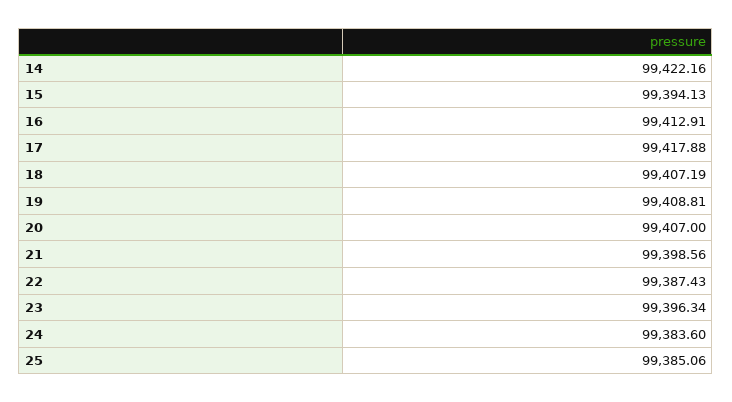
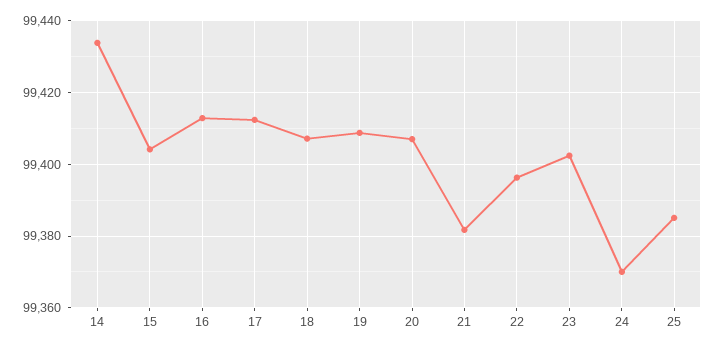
14: 99422.16 -> 99434
15: 99394.13 -> 99404
17: 99417.88 -> 99412
21: 99398.56 -> 99382
22: 99387.43 -> 99396
23: 99396.34 -> 99402
24: 99383.6 -> 99370

